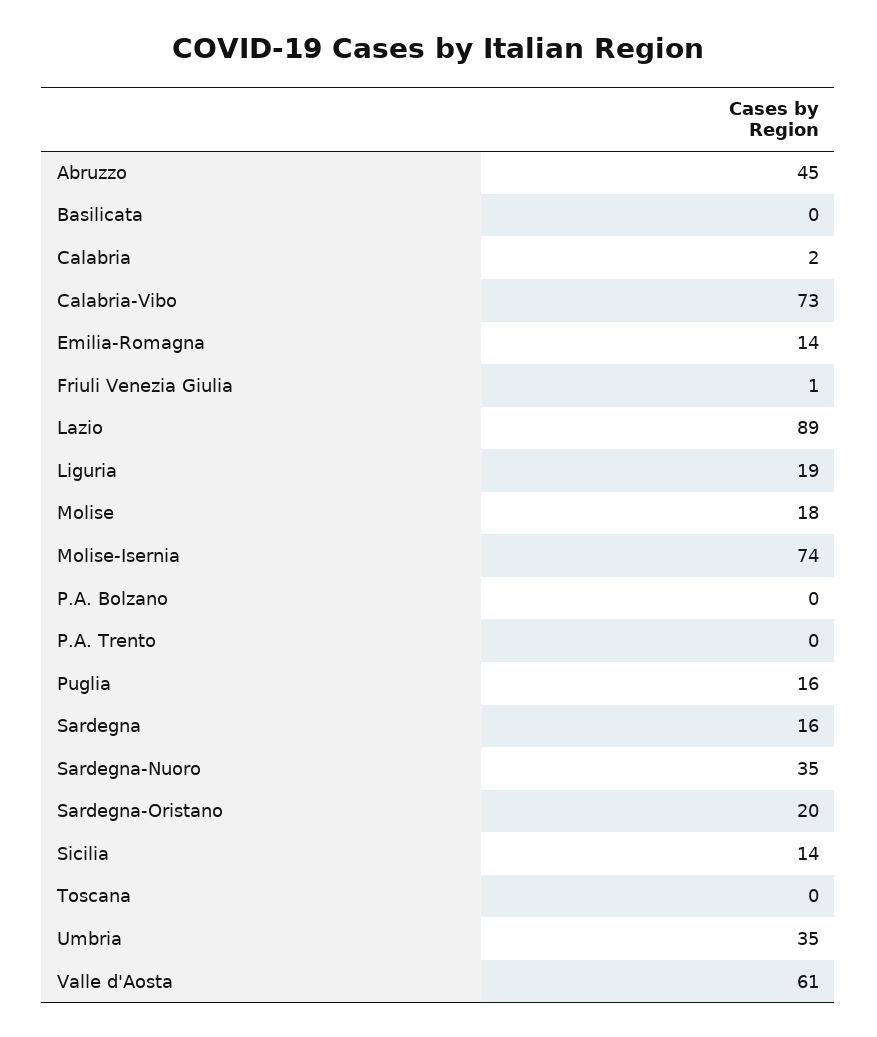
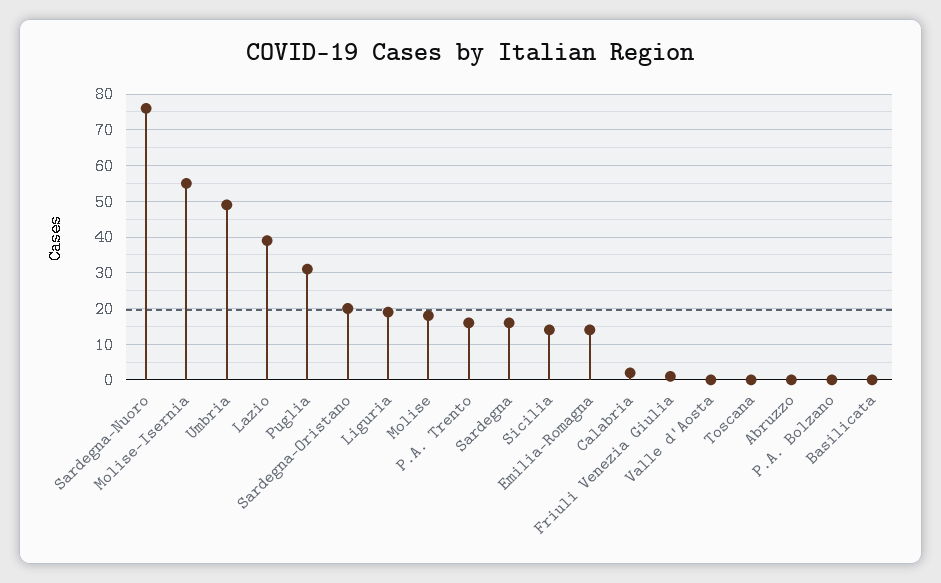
Abruzzo: 45 -> 0
Calabria-Vibo: 73 -> none
Lazio: 89 -> 40
Molise-Isernia: 74 -> 55
P.A. Trento: 0 -> 15
Puglia: 16 -> 30
Sardegna-Nuoro: 35 -> 75
Umbria: 35 -> 50
Valle d'Aosta: 61 -> 0

